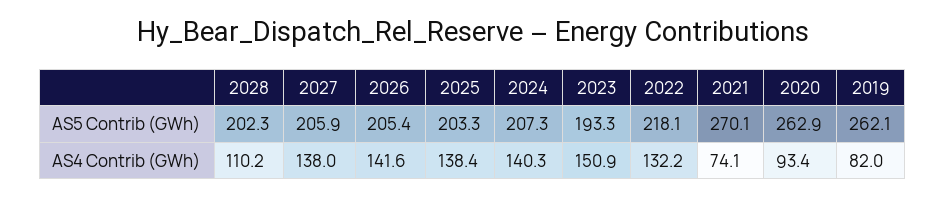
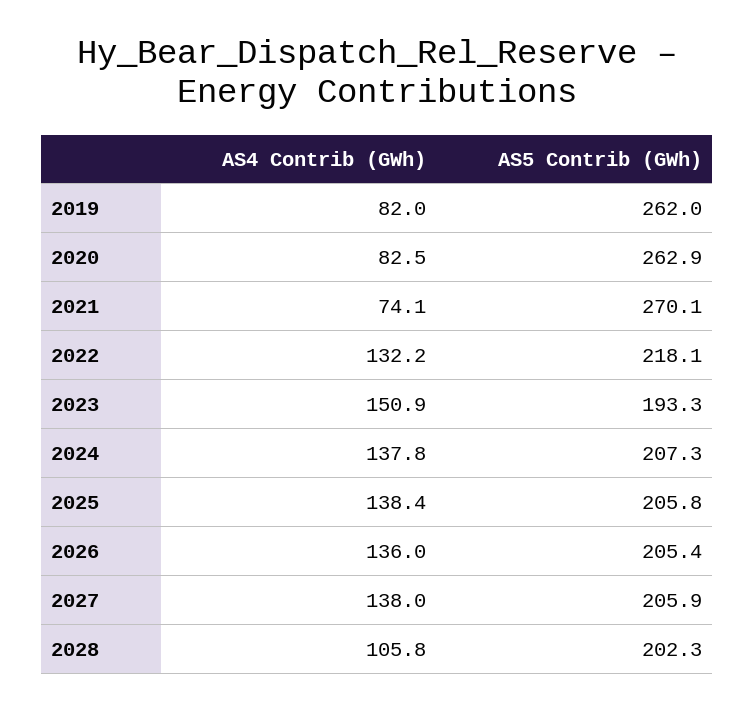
2025, AS5 Contrib (GWh): 203.3 -> 205.8
2019, AS5 Contrib (GWh): 262.1 -> 262
2028, AS4 Contrib (GWh): 110.2 -> 105.8
2026, AS4 Contrib (GWh): 141.6 -> 136
2024, AS4 Contrib (GWh): 140.3 -> 137.8
2020, AS4 Contrib (GWh): 93.4 -> 82.5

